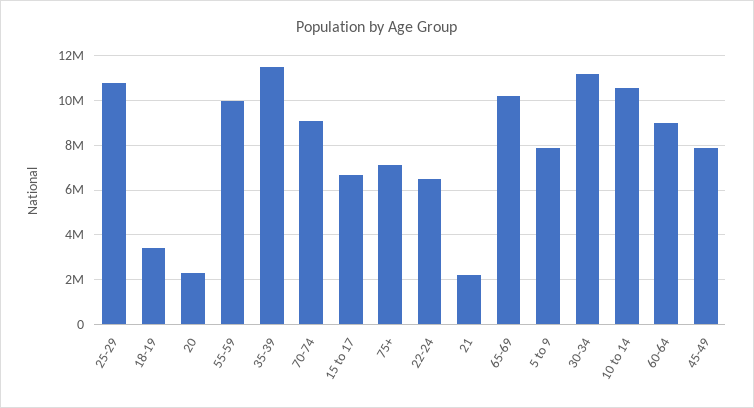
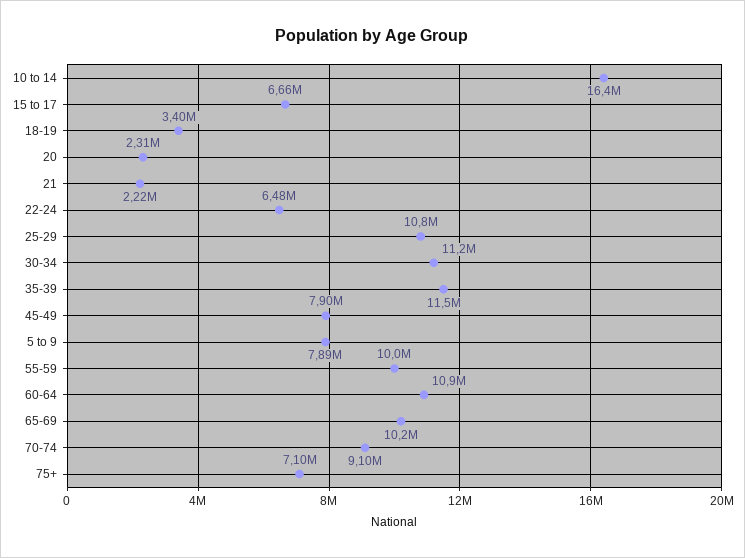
10 to 14: 10500000 -> 16400000
60-64: 9000000 -> 10900000

